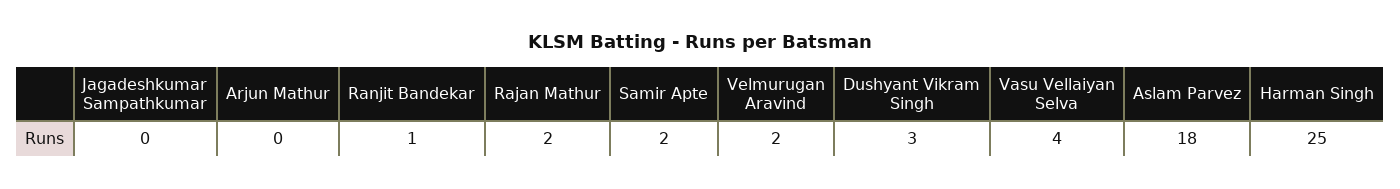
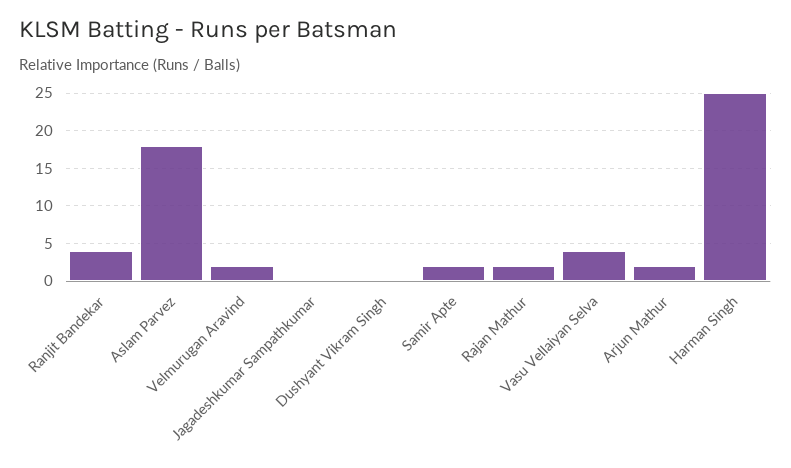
Arjun Mathur: 0 -> 2
Ranjit Bandekar: 1 -> 4
Dushyant Vikram Singh: 3 -> 0

